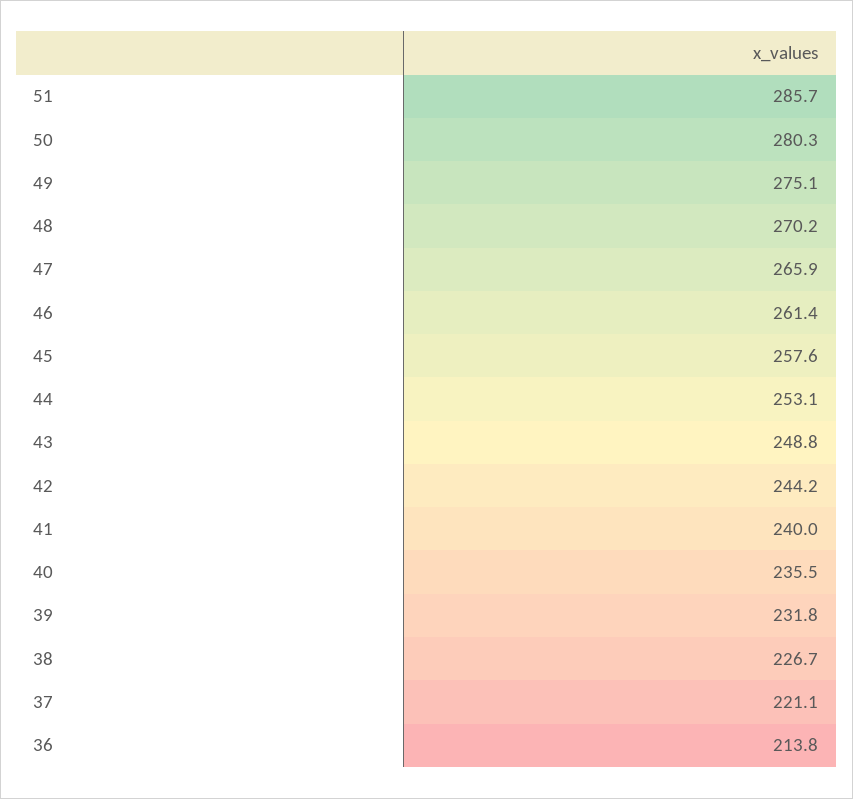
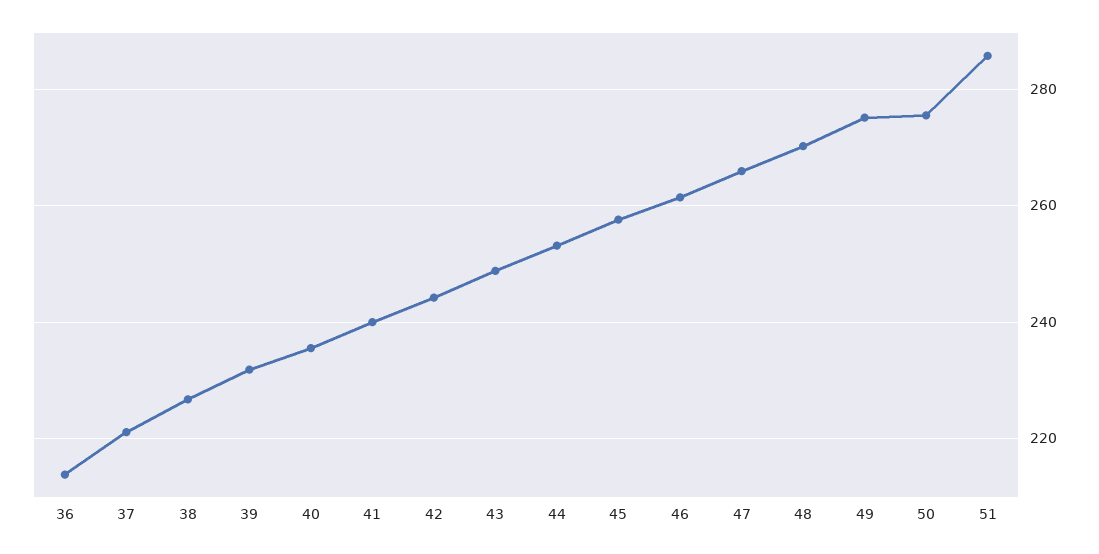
50: 280.3 -> 276

